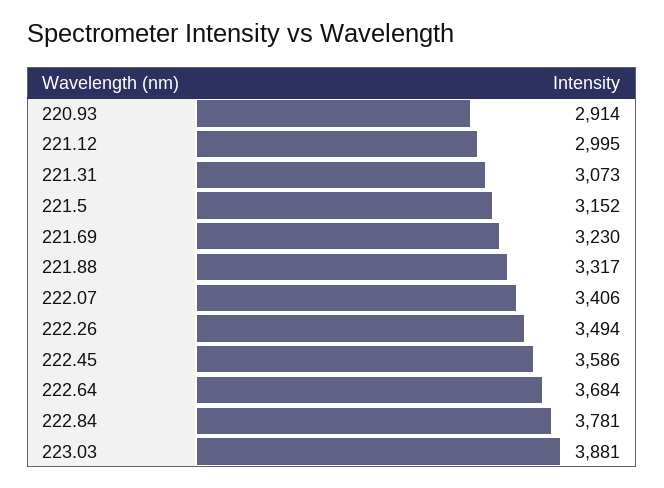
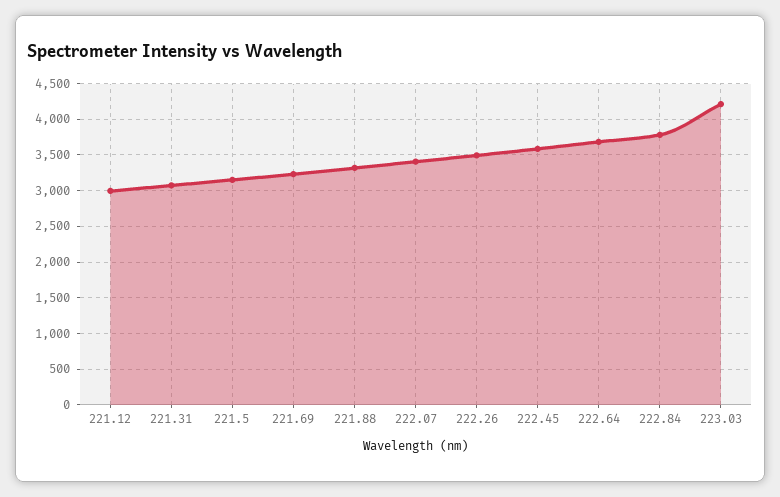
220.93: 2914 -> none
223.03: 3881 -> 4200

